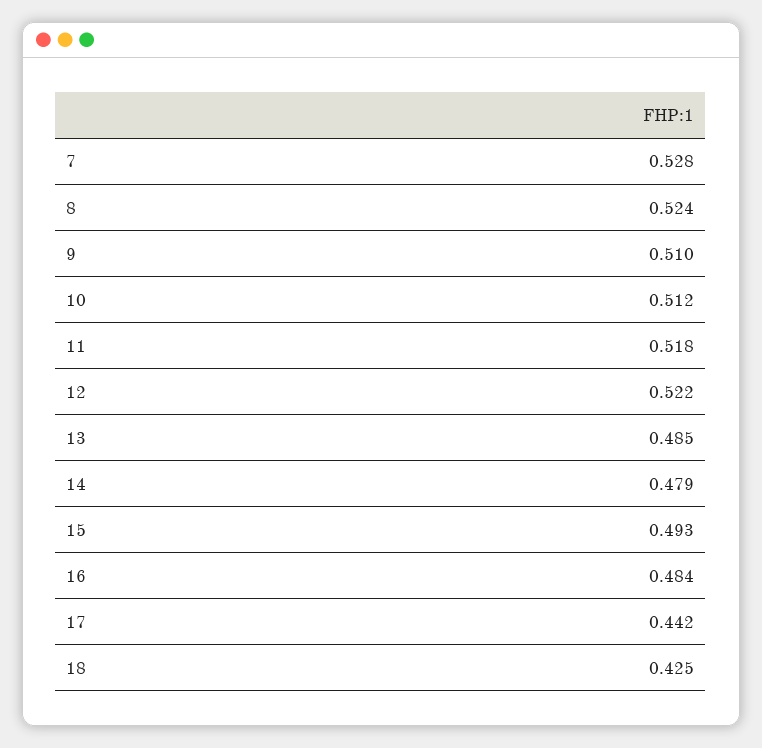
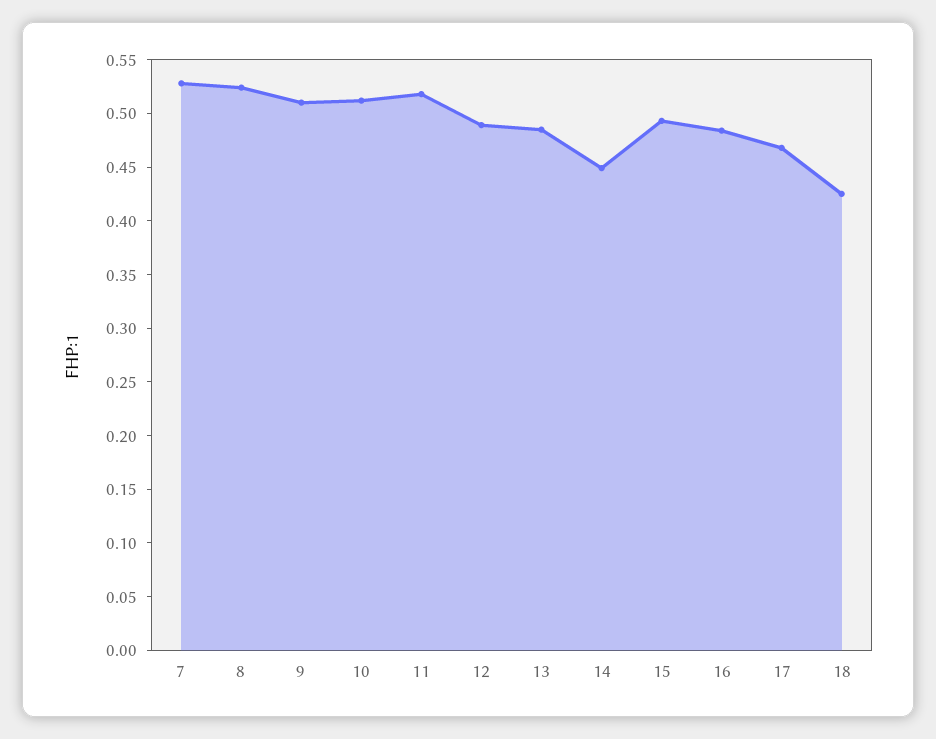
12: 0.522 -> 0.49
14: 0.479 -> 0.45
17: 0.442 -> 0.47

